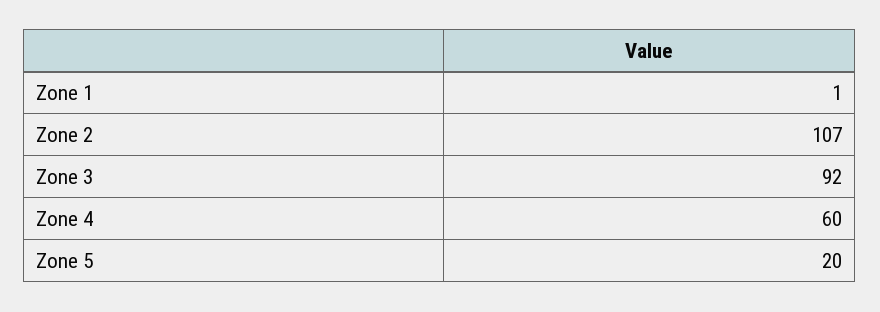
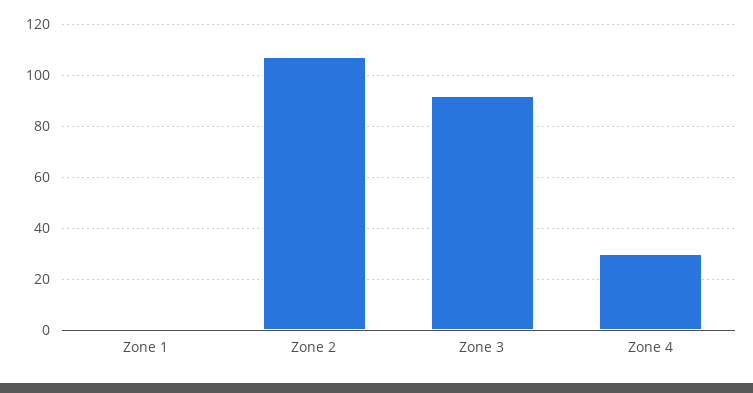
Zone 4: 60 -> 30
Zone 5: 20 -> none

